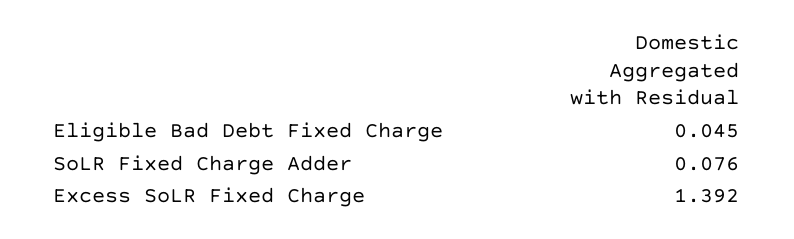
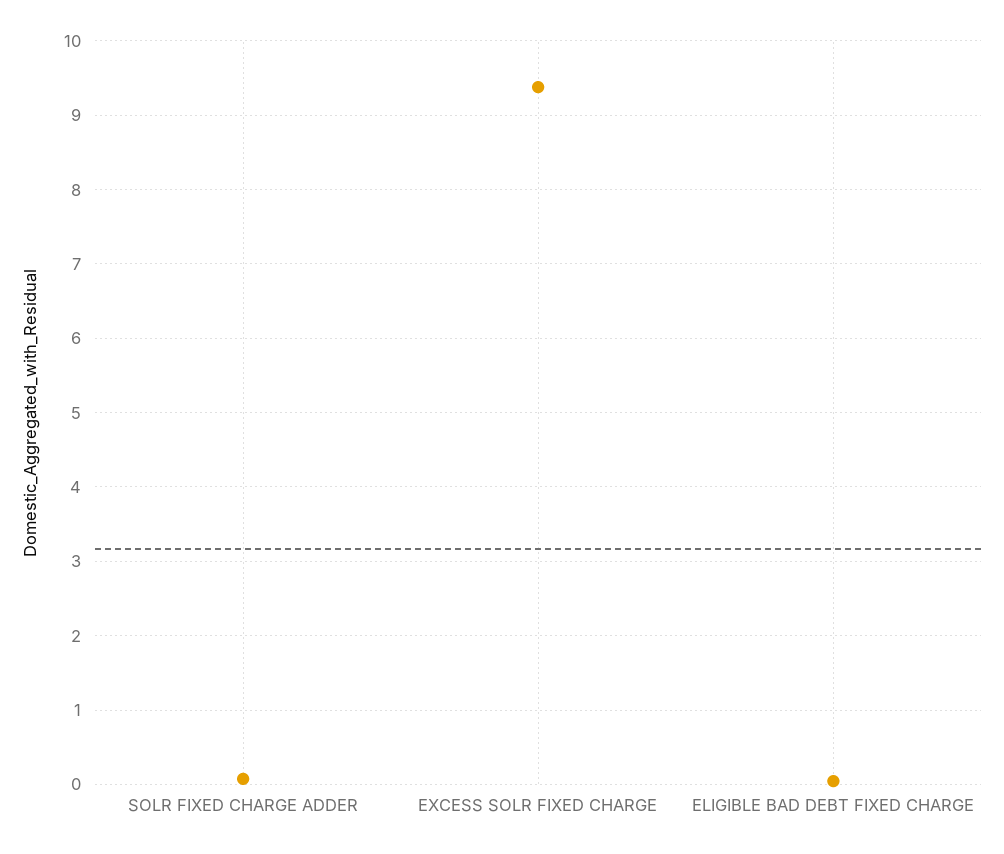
Excess SoLR Fixed Charge: 1.392 -> 9.4

